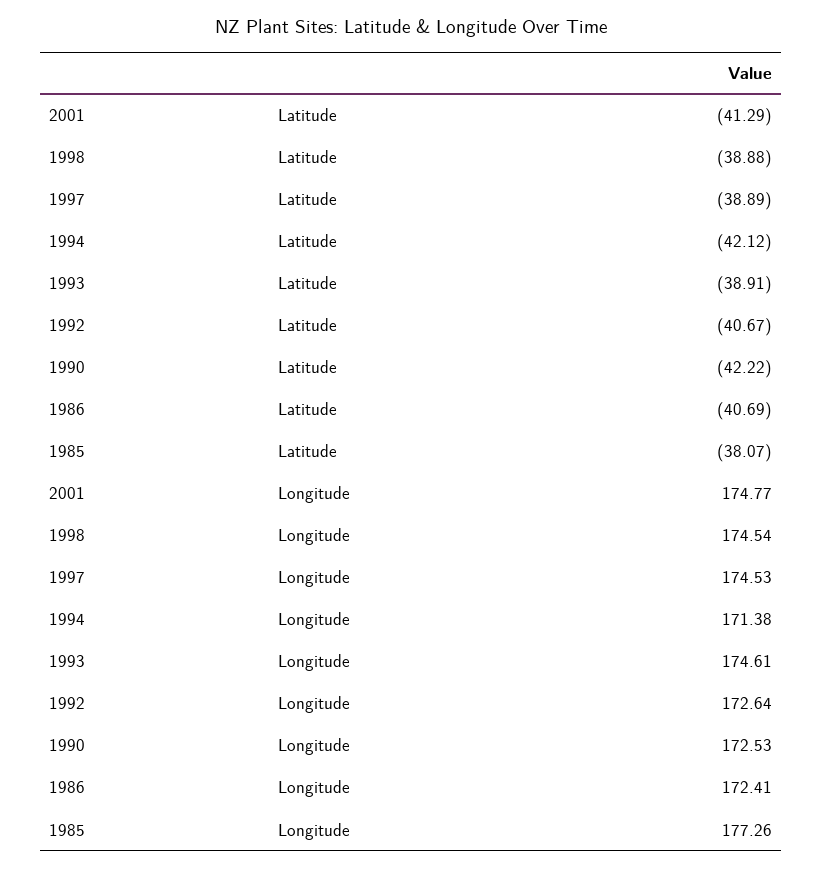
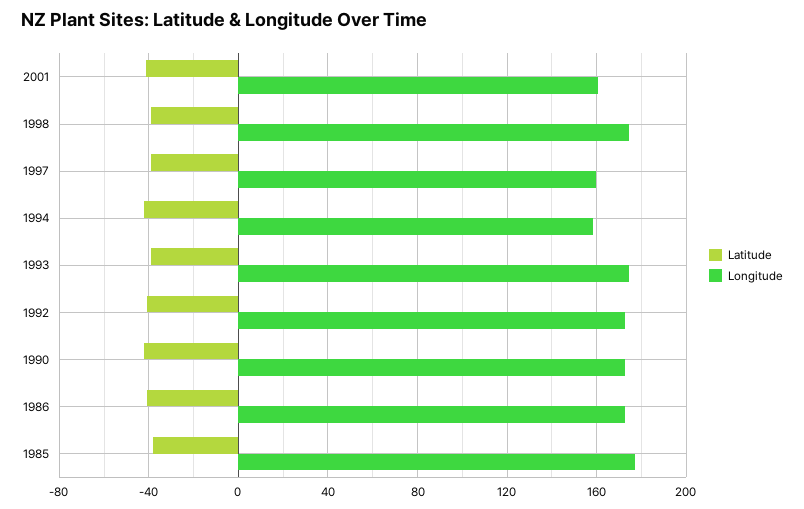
Longitude, 2001: 174.77 -> 160
Longitude, 1997: 174.53 -> 160
Longitude, 1994: 171.38 -> 160

